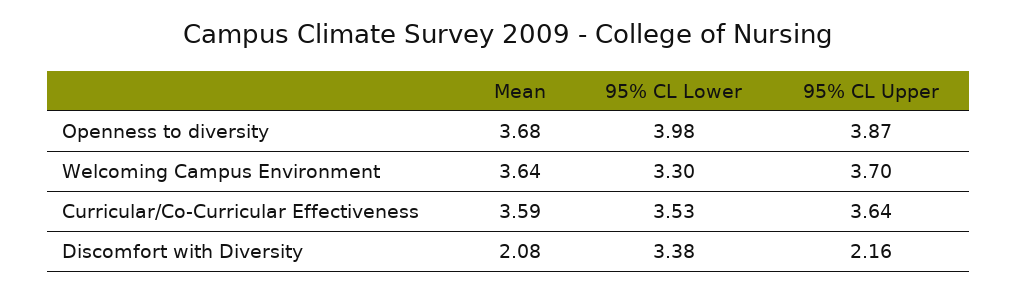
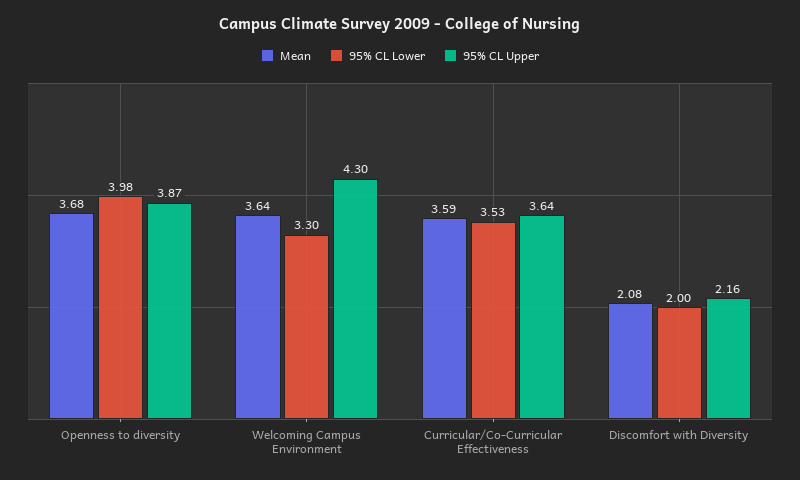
95% CL Upper, Welcoming Campus Environment: 3.7 -> 4.3
95% CL Lower, Discomfort with Diversity: 3.38 -> 2

